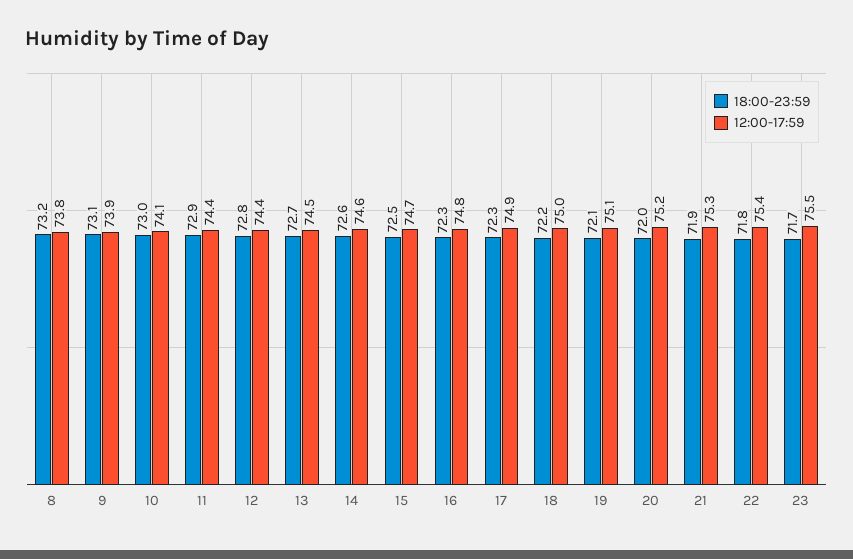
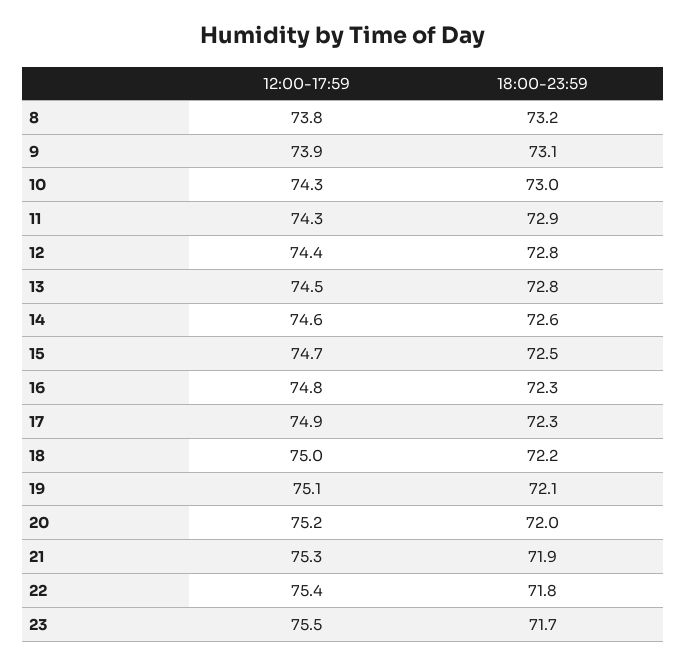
12:00-17:59, 10: 74.1 -> 74.3
12:00-17:59, 11: 74.4 -> 74.3
18:00-23:59, 13: 72.7 -> 72.8

